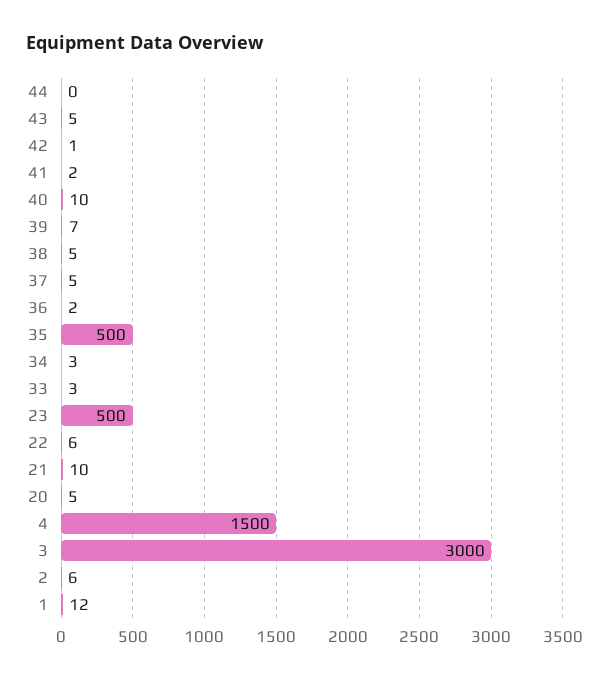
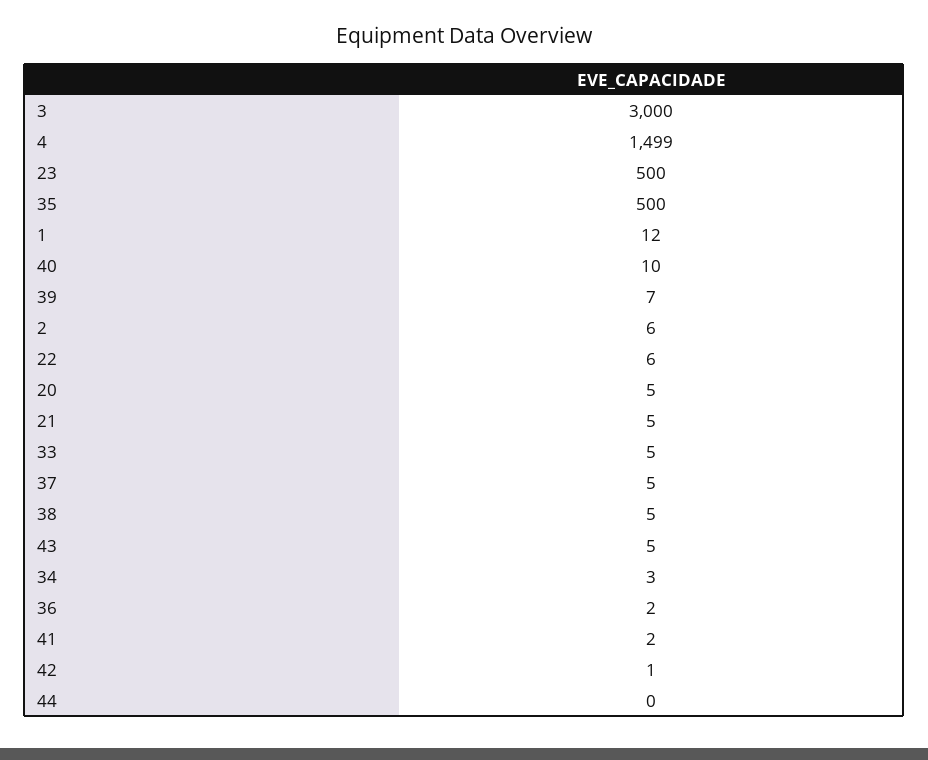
33: 3 -> 5
21: 10 -> 5
4: 1500 -> 1499

